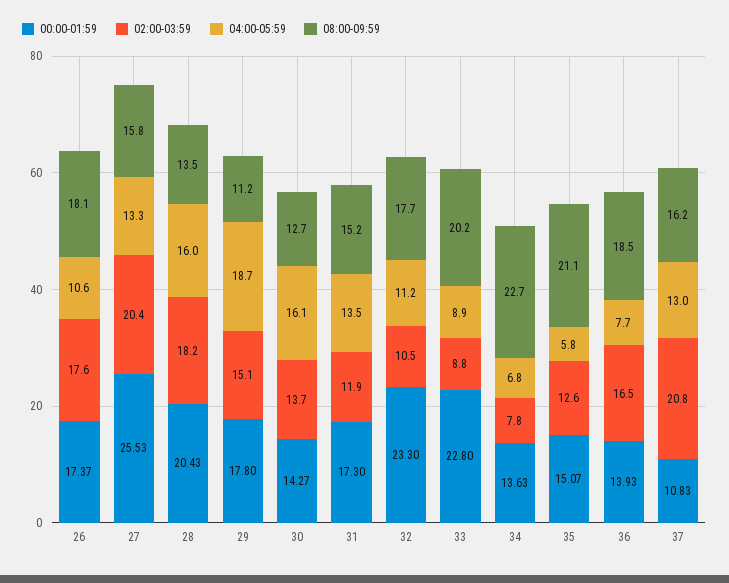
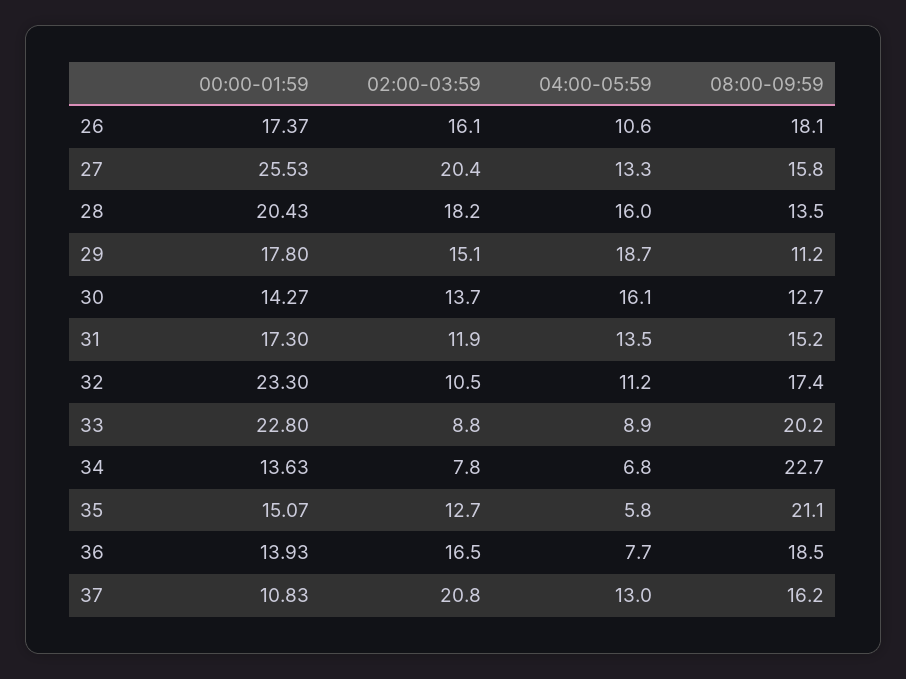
02:00-03:59, 26: 17.6 -> 16.1
08:00-09:59, 32: 17.7 -> 17.4
02:00-03:59, 35: 12.6 -> 12.7

